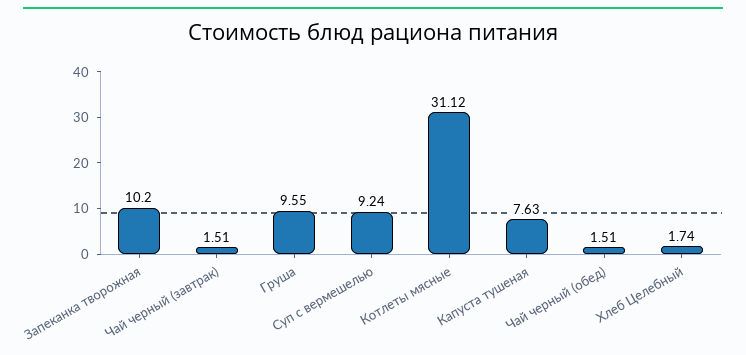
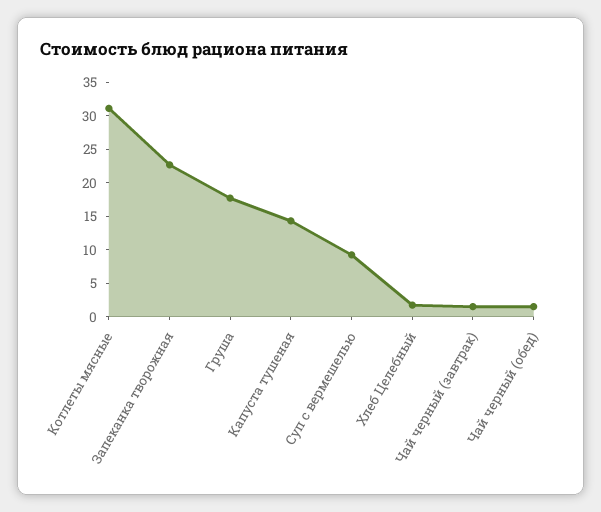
Запеканка творожная: 10.2 -> 22.5
Груша: 9.55 -> 17.5
Капуста тушеная: 7.63 -> 15

